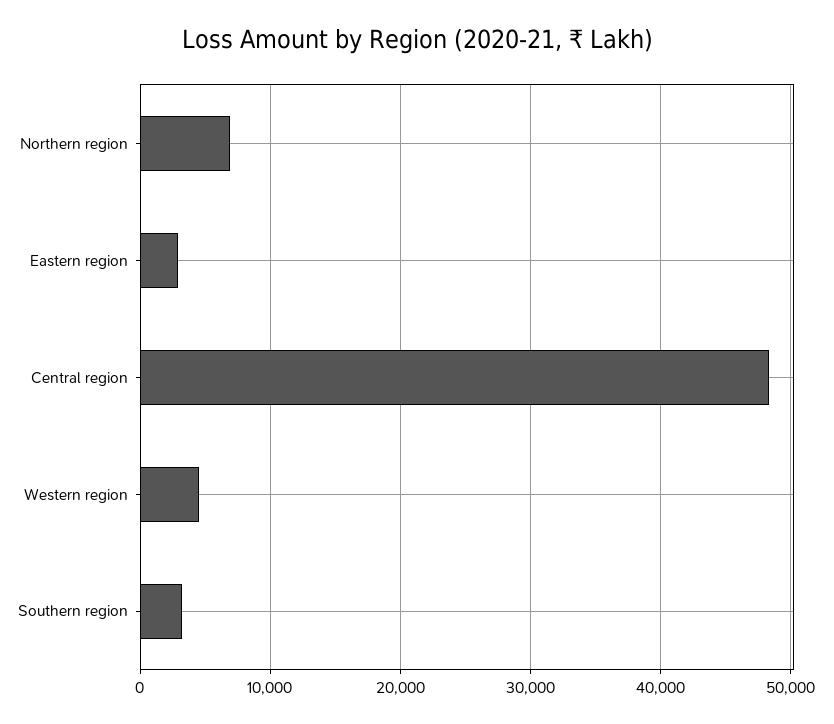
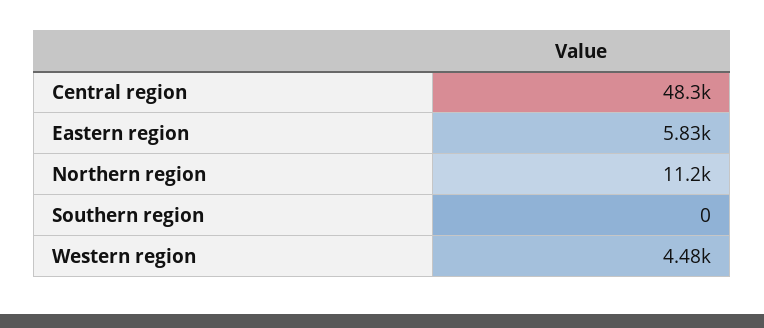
Northern region: 7000 -> 11200
Eastern region: 3000 -> 5830
Southern region: 3000 -> 0

